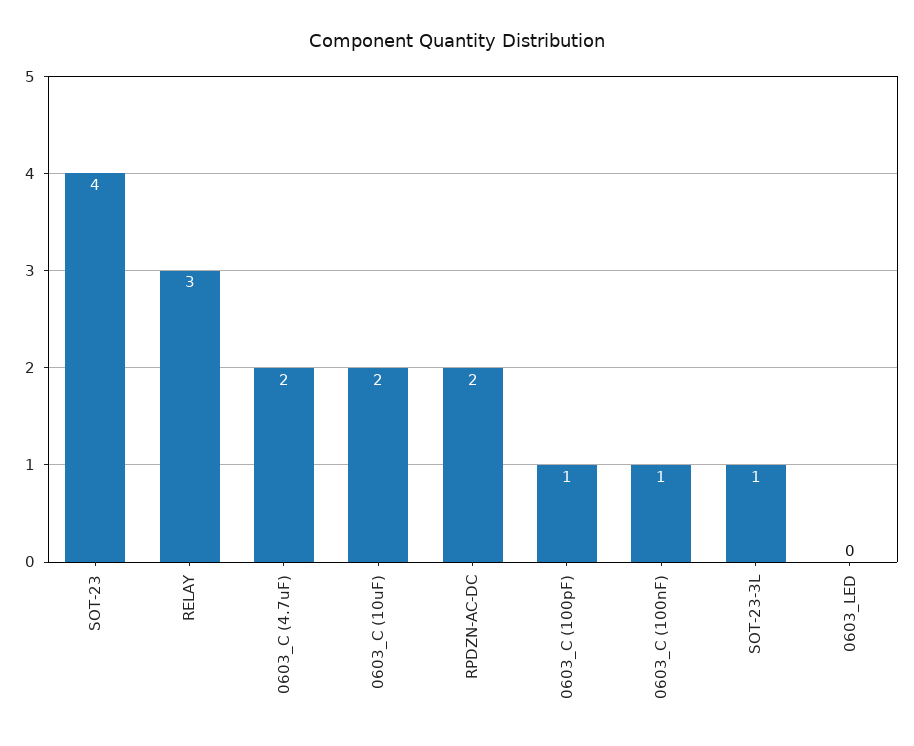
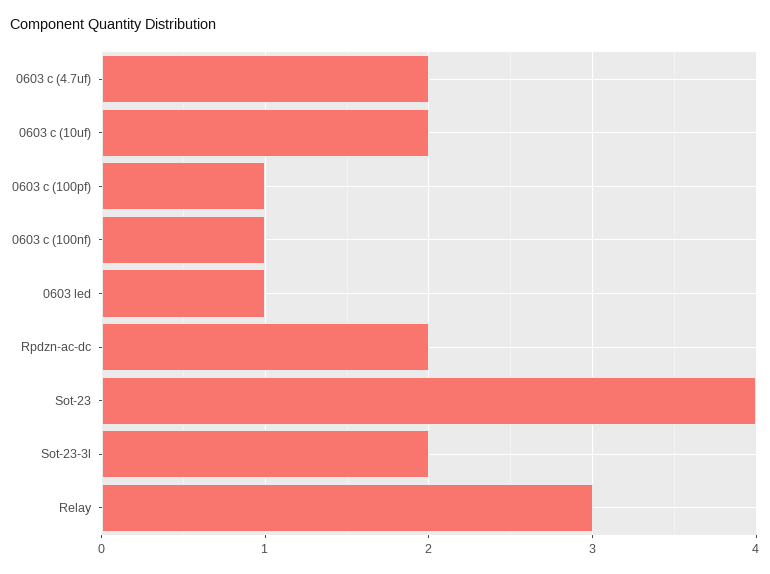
SOT-23-3L: 1 -> 2
0603_LED: 0 -> 1

